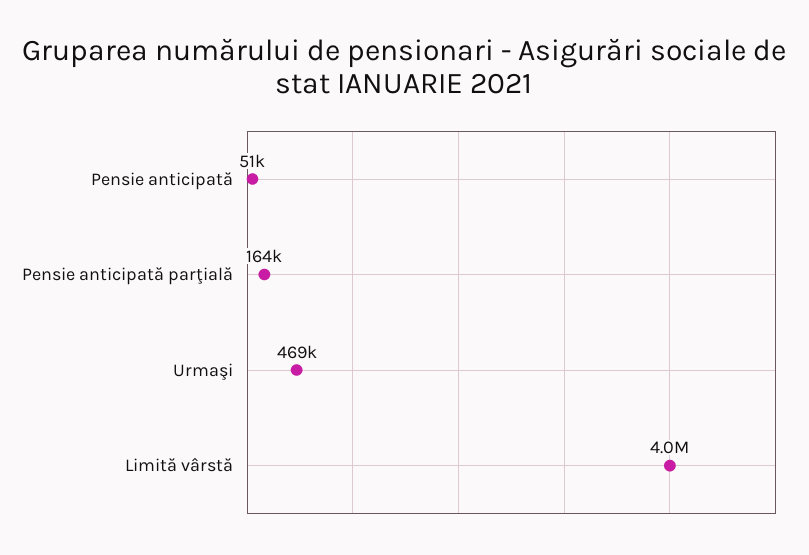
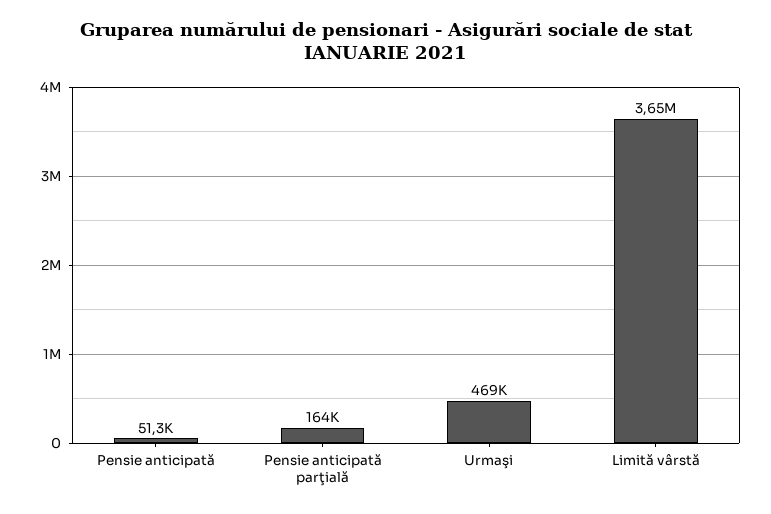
Limită vârstă: 4000000 -> 3650000

